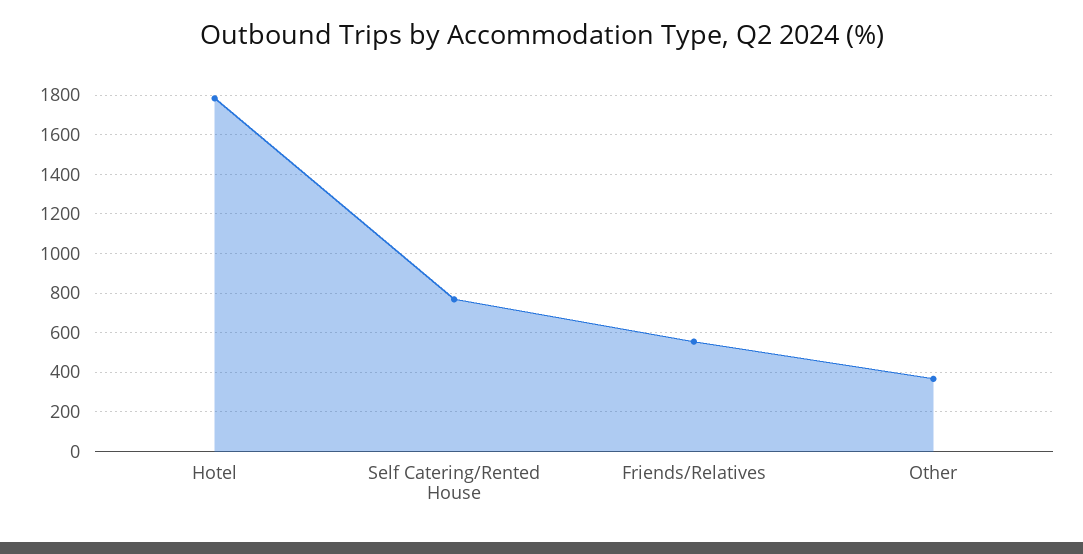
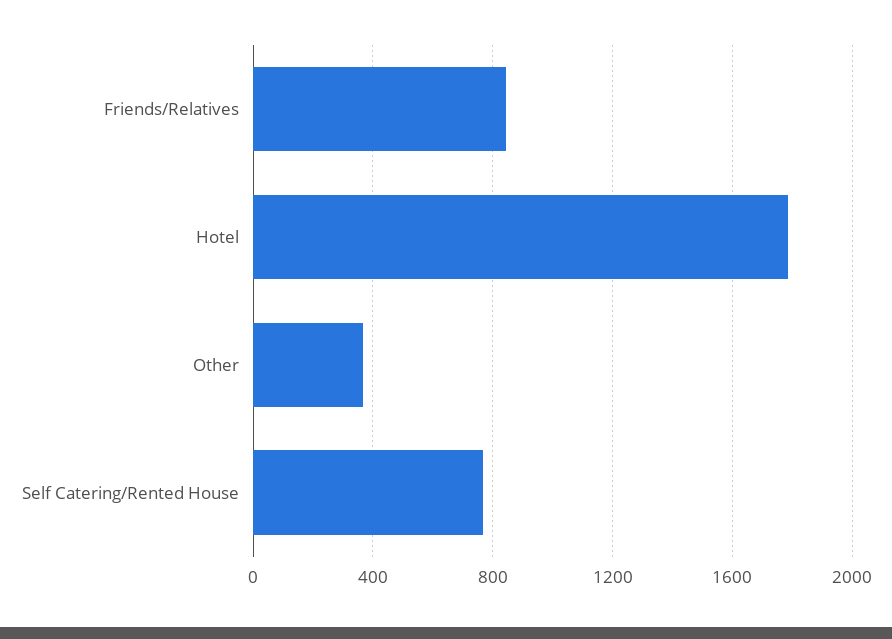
Friends/Relatives: 550 -> 850

